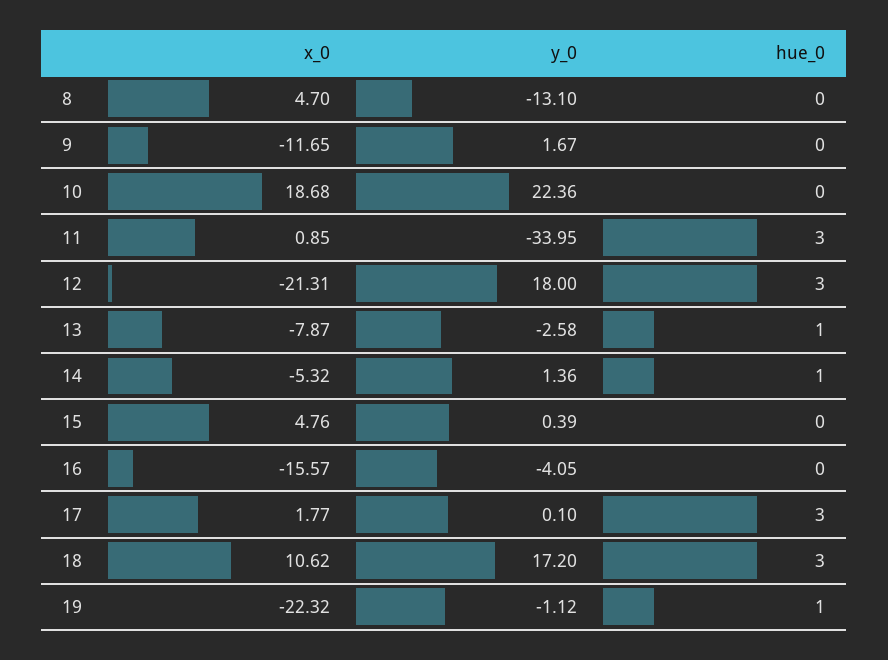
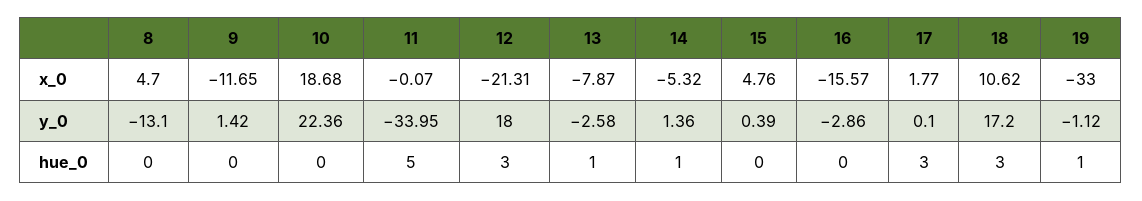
y_0, 9: 1.67 -> 1.42
x_0, 11: 0.85 -> -0.07
hue_0, 11: 3 -> 5
y_0, 16: -4.05 -> -2.86
x_0, 19: -22.32 -> -33

